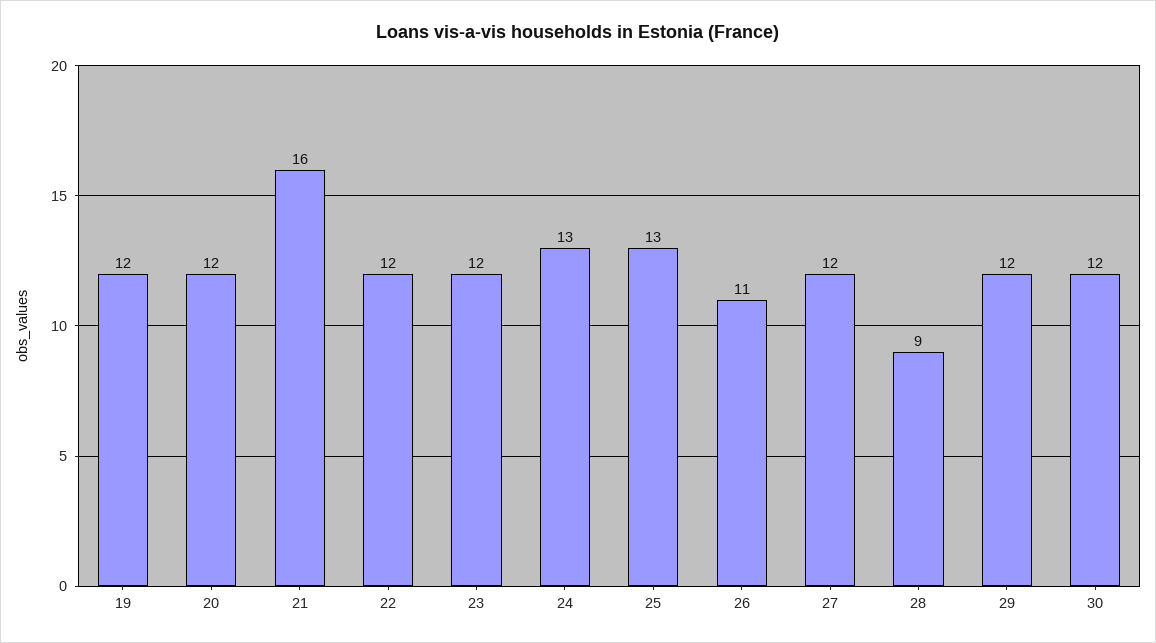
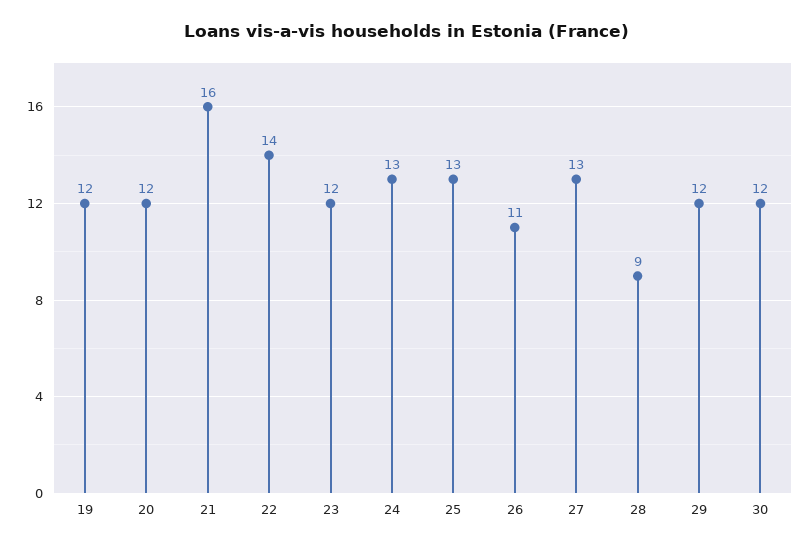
22: 12 -> 14
27: 12 -> 13

